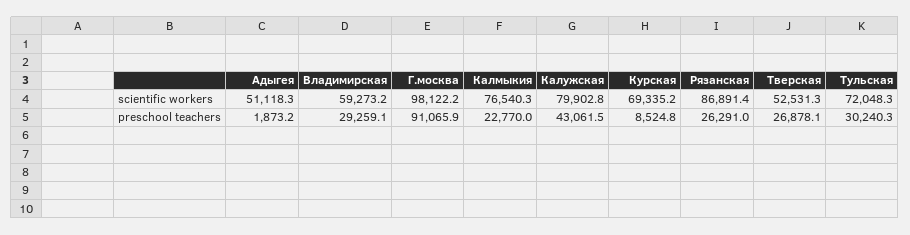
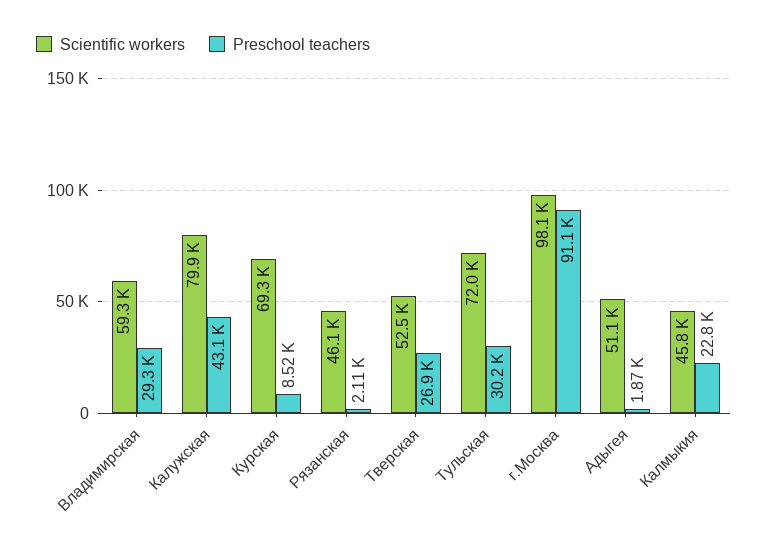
scientific workers, Калмыкия: 76540.3 -> 45800
scientific workers, Рязанская: 86891.4 -> 46100
preschool teachers, Рязанская: 26291 -> 2110

